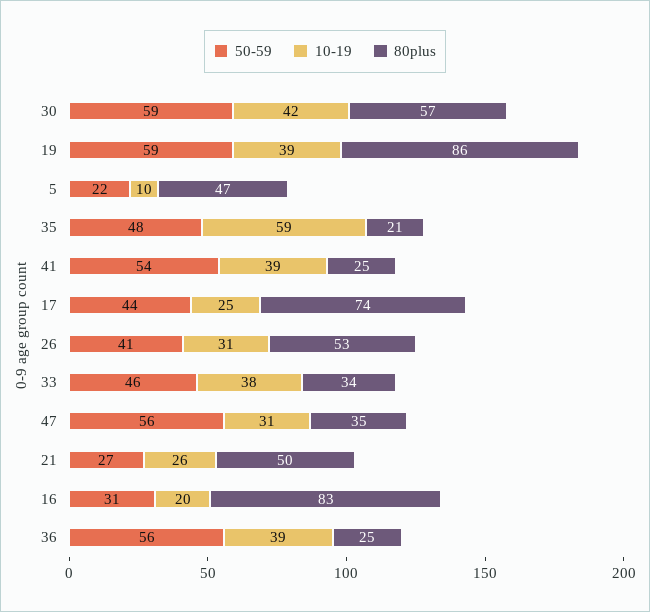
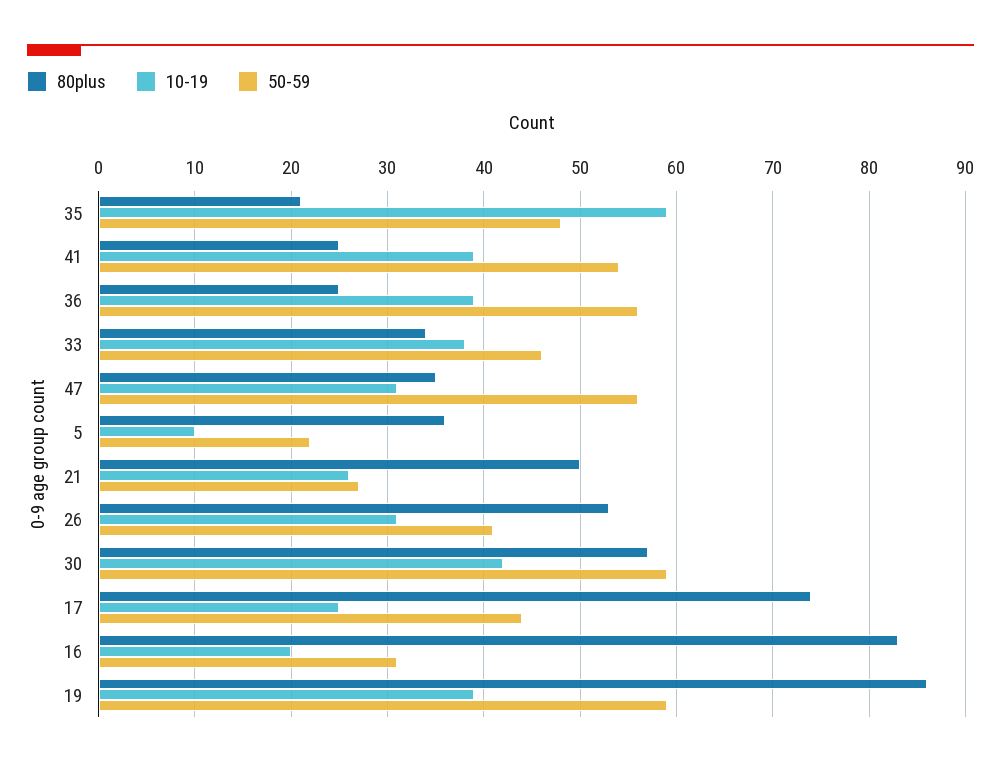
80plus, 5: 47 -> 36

